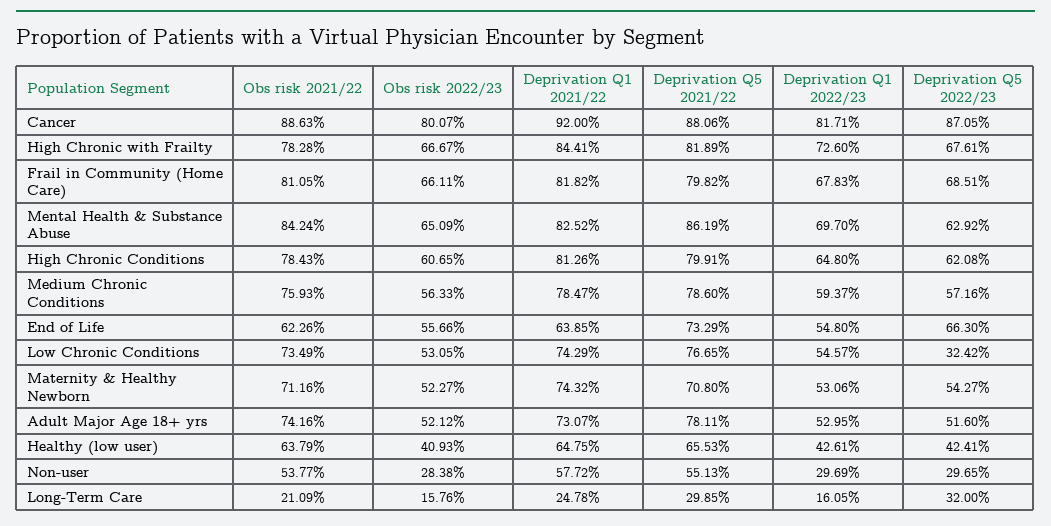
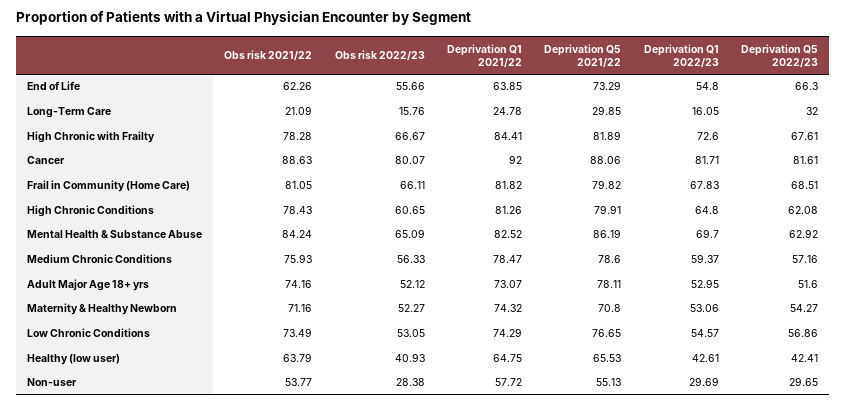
Deprivation Q5 2022/23, Cancer: 87.05 -> 81.61
Deprivation Q5 2022/23, Low Chronic Conditions: 32.42 -> 56.86

